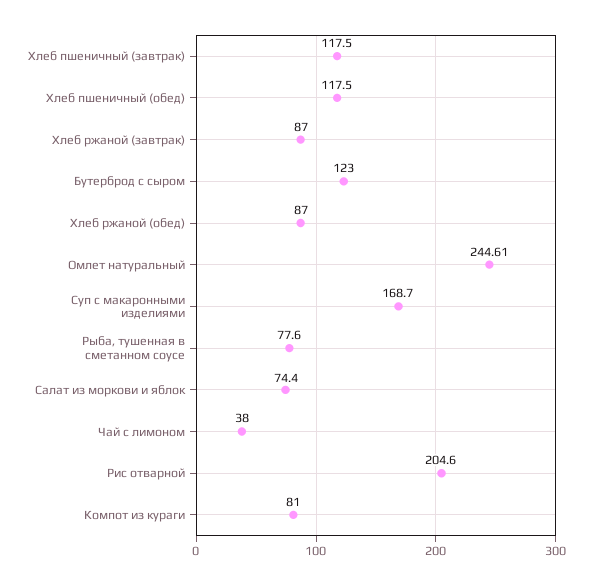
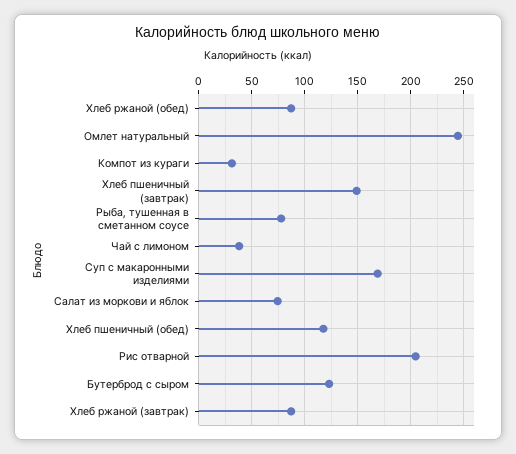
Хлеб пшеничный (завтрак): 117.5 -> 150
Компот из кураги: 81 -> 30

